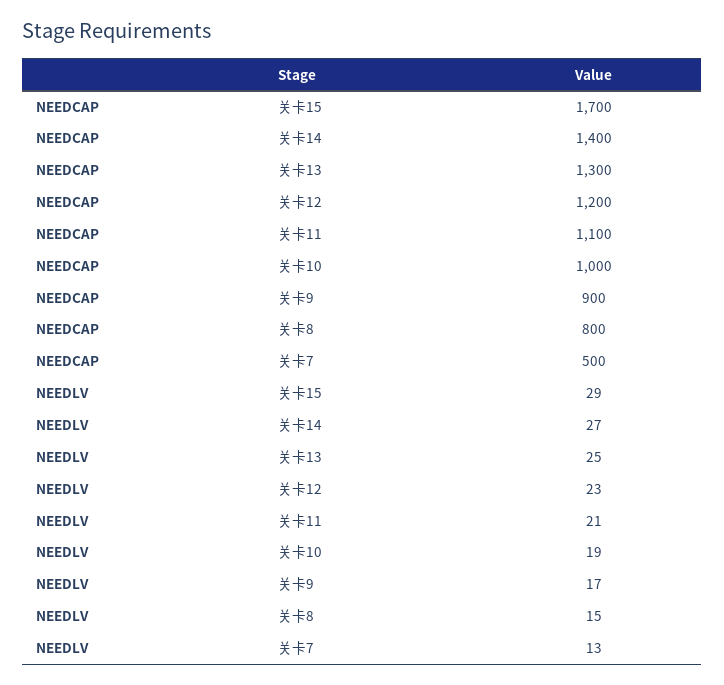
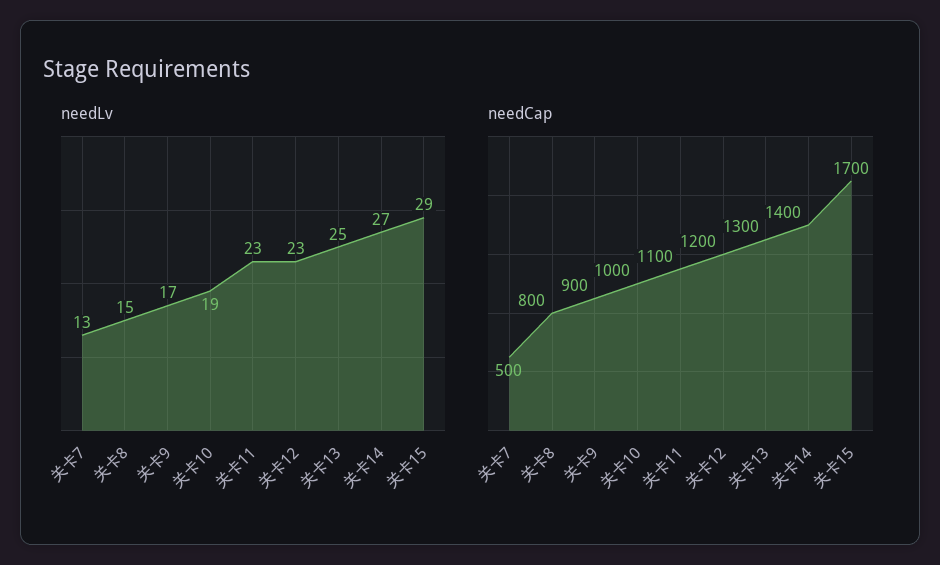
NEEDLV, 关卡11: 21 -> 23

